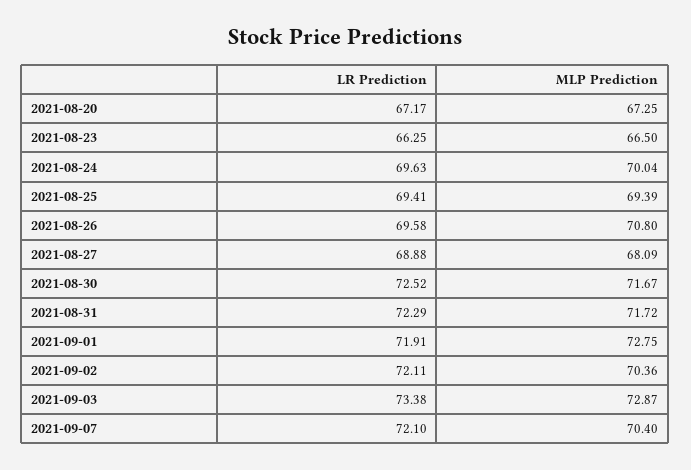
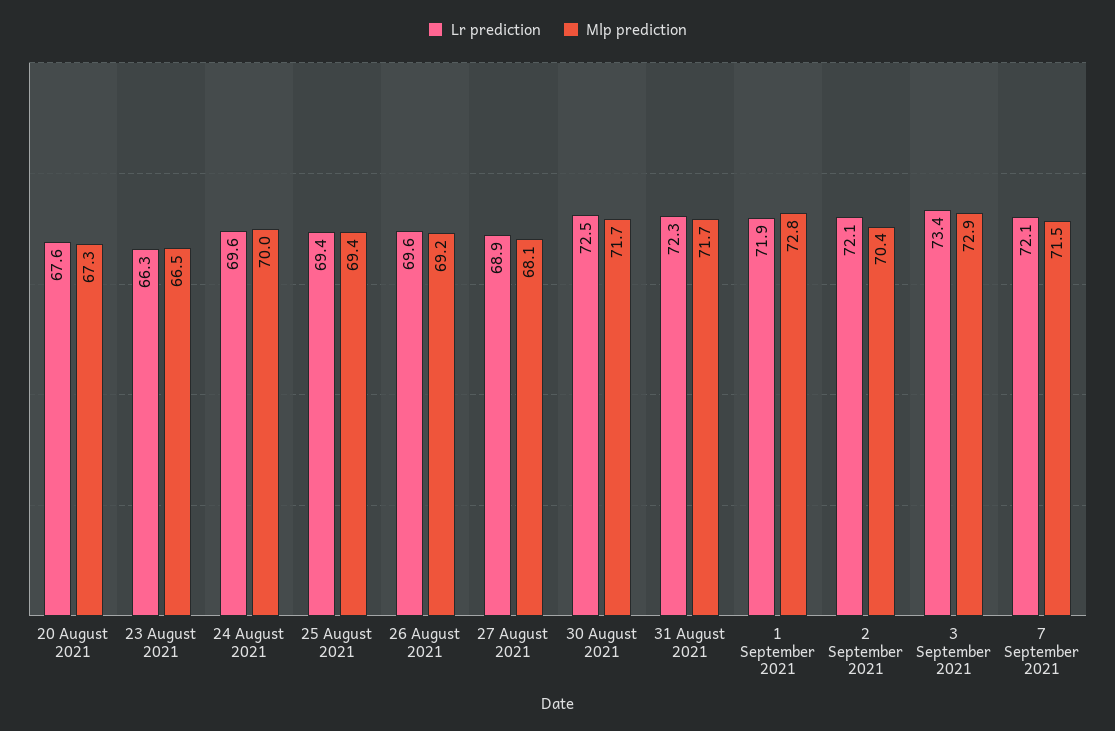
LR Prediction, 2021-08-20: 67.17 -> 67.6
MLP Prediction, 2021-08-26: 70.8 -> 69.2
MLP Prediction, 2021-09-07: 70.4 -> 71.5

